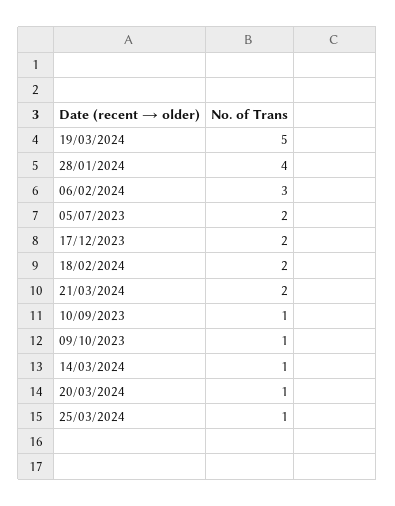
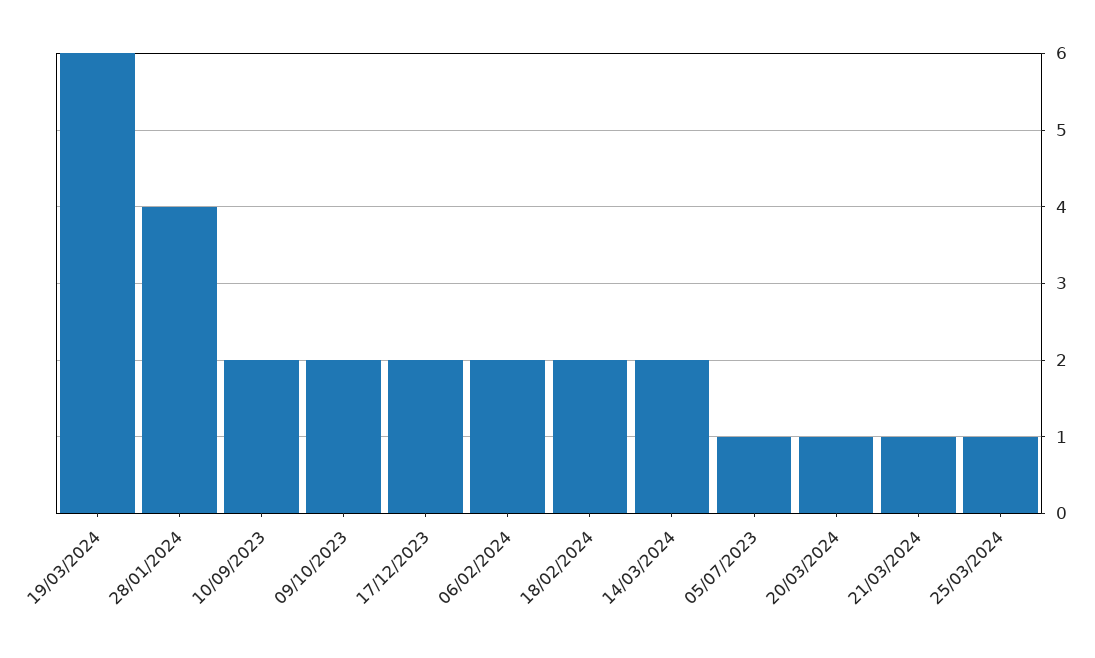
19/03/2024: 5 -> 6
06/02/2024: 3 -> 2
05/07/2023: 2 -> 1
21/03/2024: 2 -> 1
10/09/2023: 1 -> 2
09/10/2023: 1 -> 2
14/03/2024: 1 -> 2

